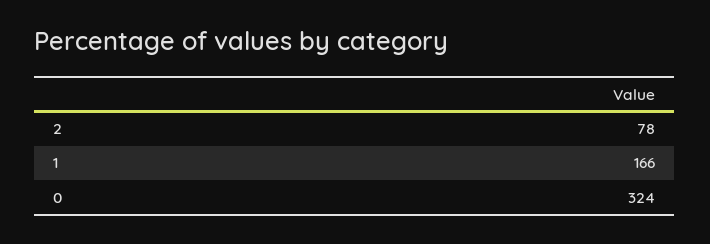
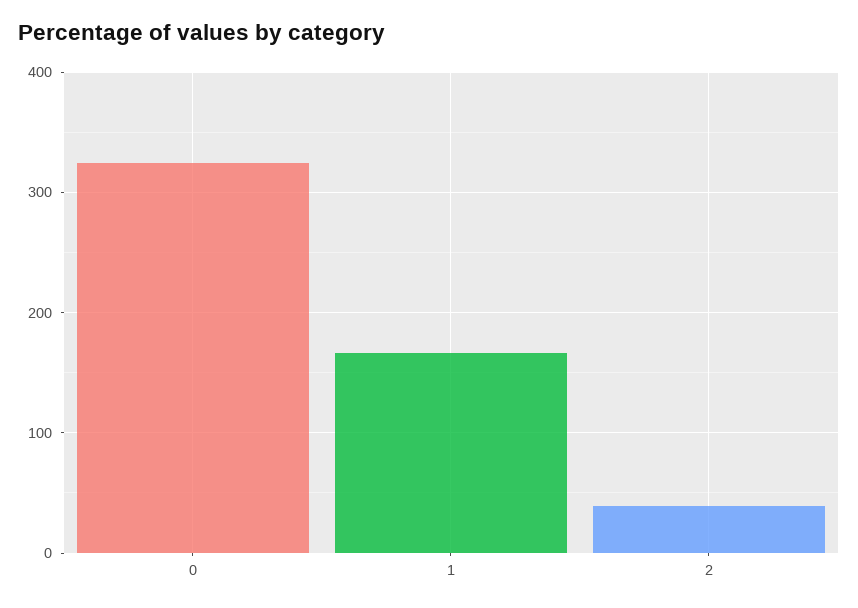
2: 78 -> 40

